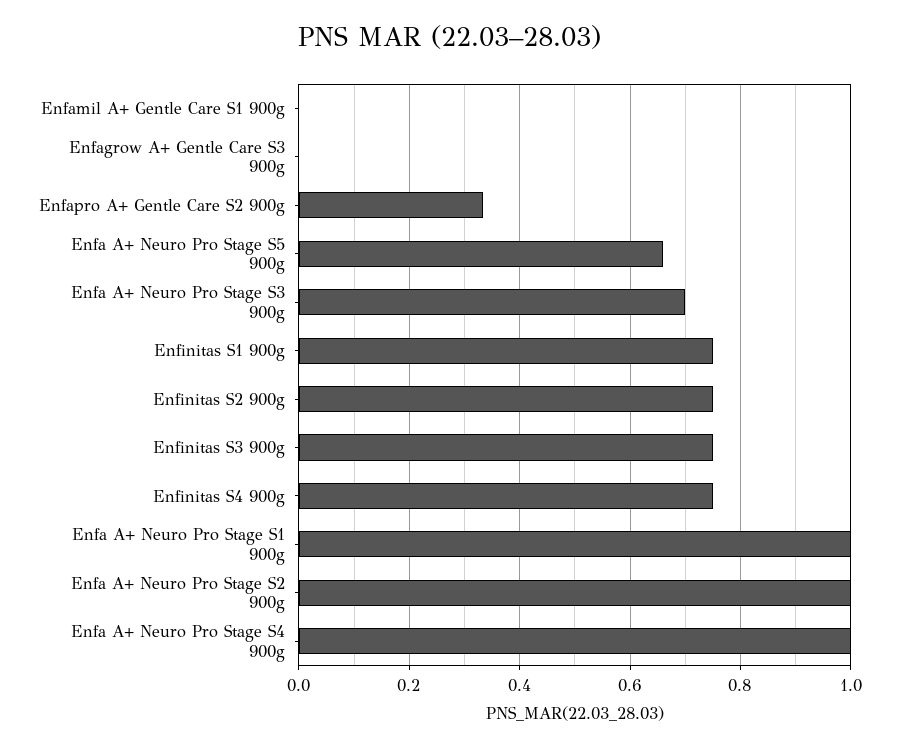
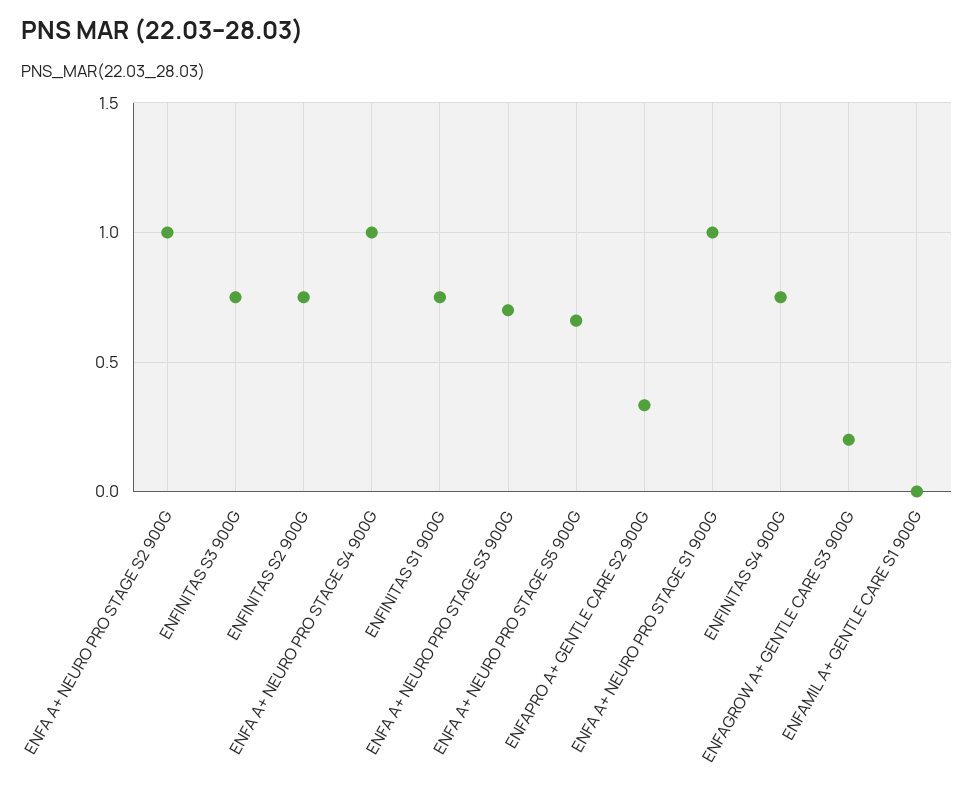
Enfagrow A+ Gentle Care S3 900g: 0 -> 0.2

